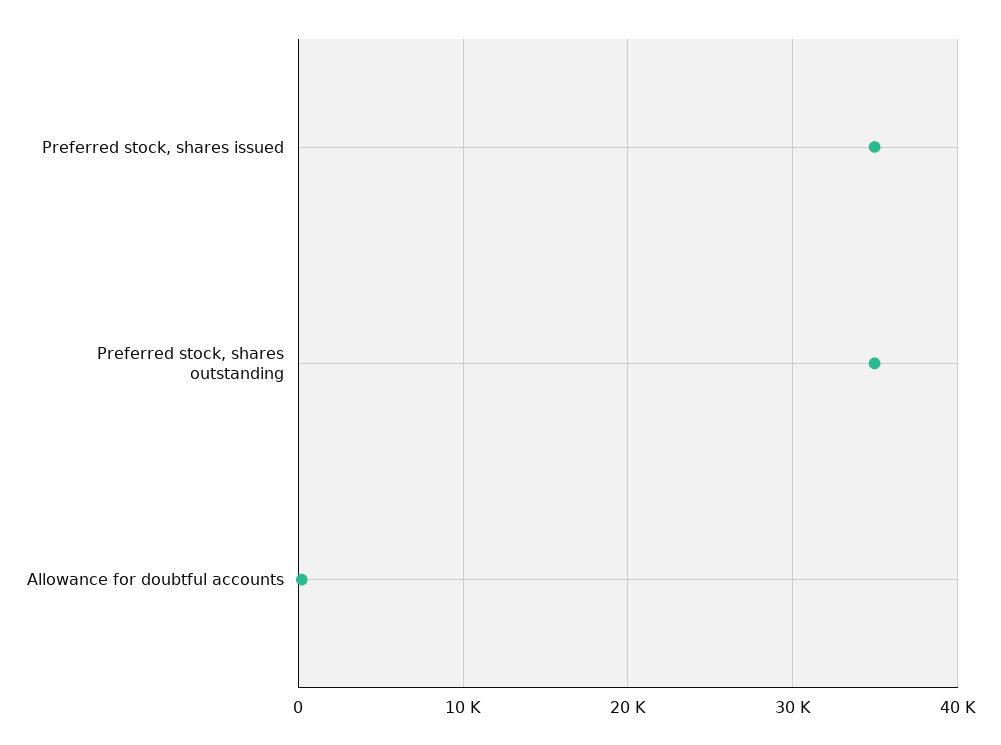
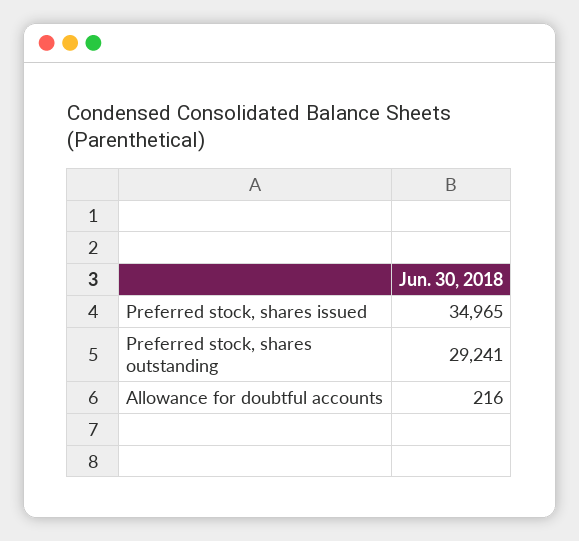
Preferred stock, shares outstanding: 35000 -> 29241

